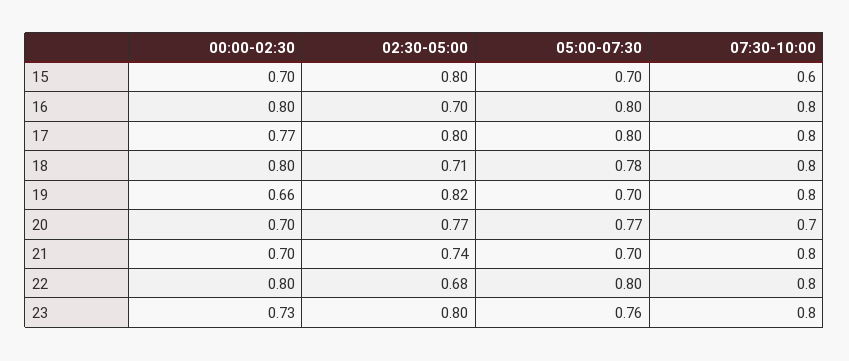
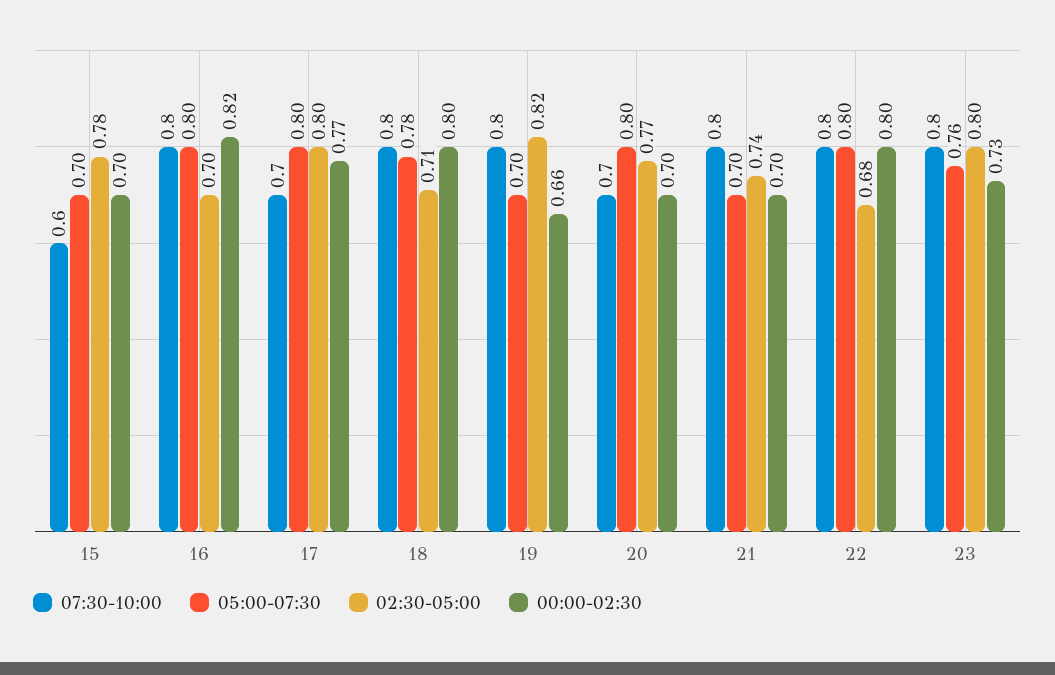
02:30-05:00, 15: 0.8 -> 0.78
00:00-02:30, 16: 0.8 -> 0.82
07:30-10:00, 17: 0.8 -> 0.7
05:00-07:30, 20: 0.77 -> 0.8

